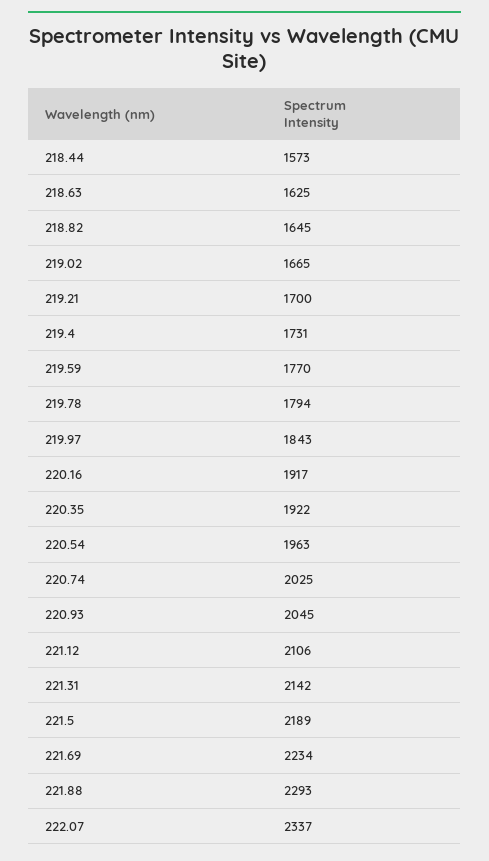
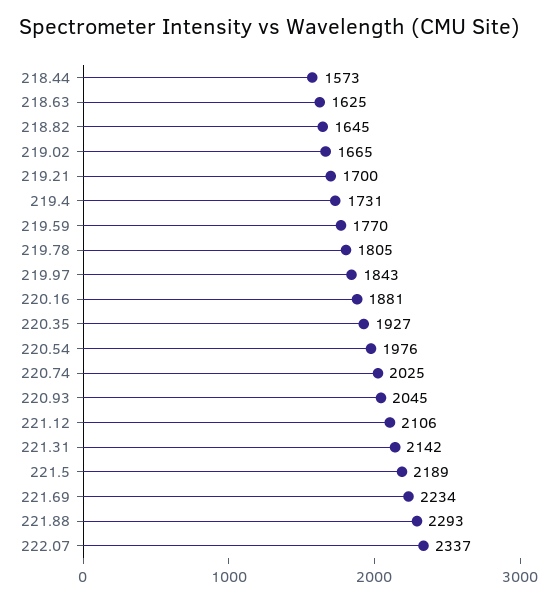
219.78: 1794 -> 1805
220.16: 1917 -> 1881
220.35: 1922 -> 1927
220.54: 1963 -> 1976

